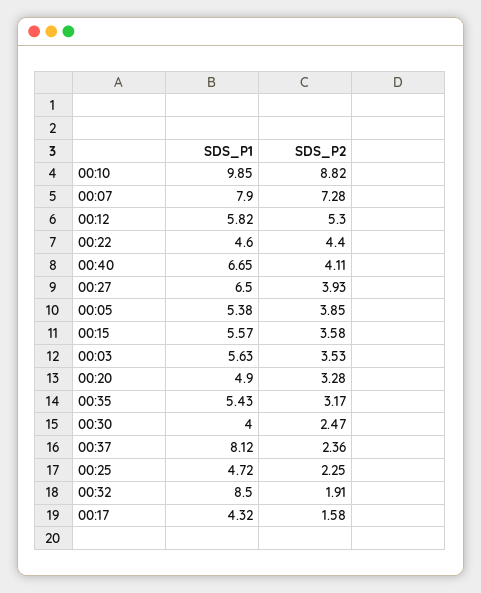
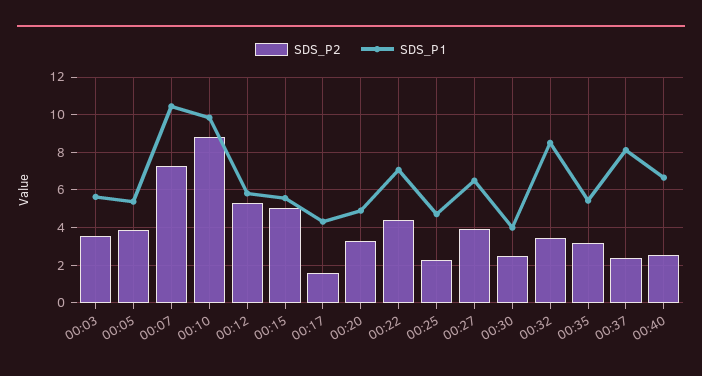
SDS_P1, 00:07: 7.9 -> 10.5
SDS_P1, 00:22: 4.6 -> 7
SDS_P2, 00:40: 4.11 -> 2.5
SDS_P2, 00:15: 3.58 -> 5
SDS_P2, 00:32: 1.91 -> 3.5

